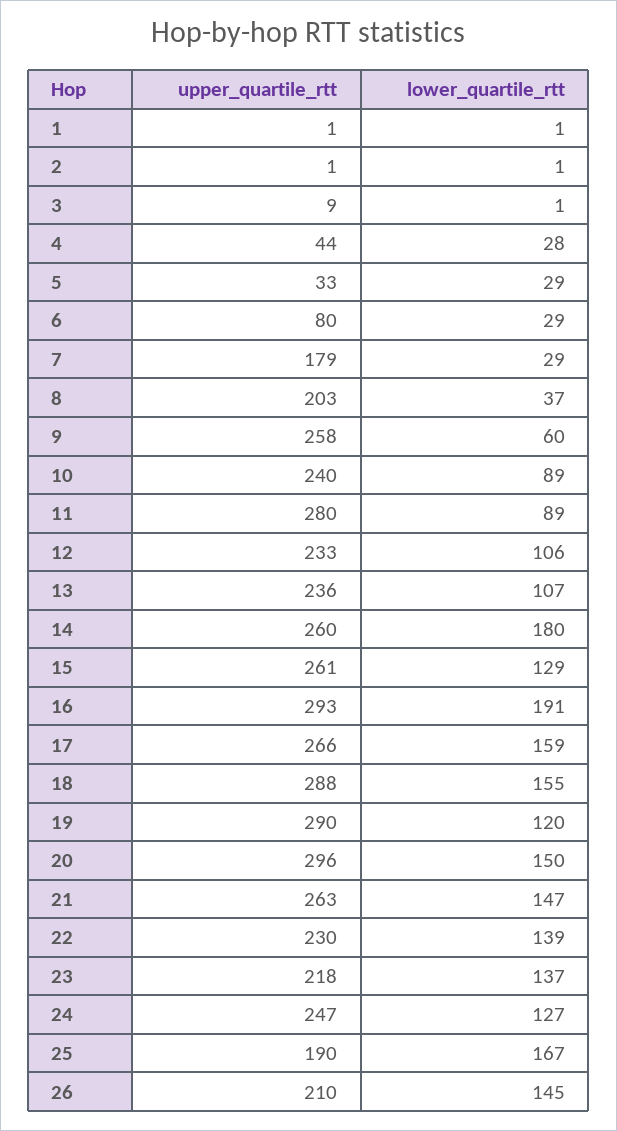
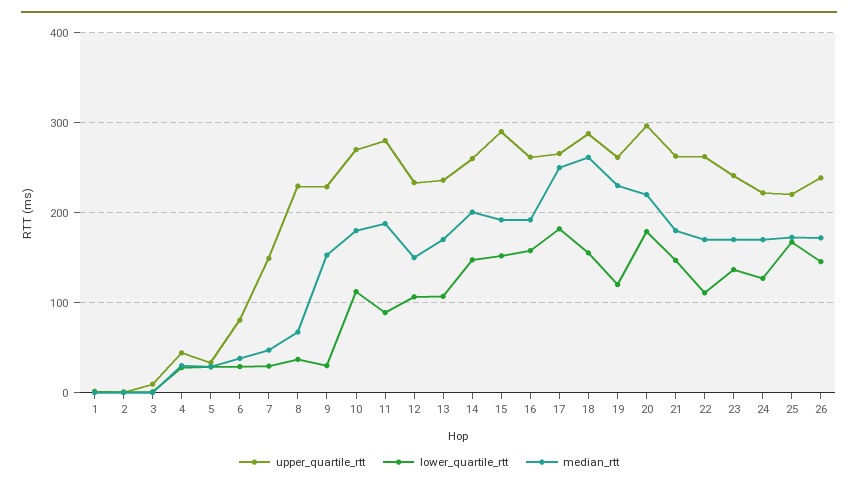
upper_quartile_rtt, 7: 179 -> 150
upper_quartile_rtt, 8: 203 -> 230
upper_quartile_rtt, 9: 258 -> 230
lower_quartile_rtt, 9: 60 -> 30
upper_quartile_rtt, 10: 240 -> 270
lower_quartile_rtt, 10: 89 -> 110
lower_quartile_rtt, 14: 180 -> 150
upper_quartile_rtt, 15: 261 -> 290
lower_quartile_rtt, 15: 129 -> 150
upper_quartile_rtt, 16: 293 -> 260
lower_quartile_rtt, 16: 191 -> 160
lower_quartile_rtt, 17: 159 -> 180
upper_quartile_rtt, 19: 290 -> 260
lower_quartile_rtt, 20: 150 -> 180
upper_quartile_rtt, 22: 230 -> 260
lower_quartile_rtt, 22: 139 -> 110
upper_quartile_rtt, 23: 218 -> 240
upper_quartile_rtt, 24: 247 -> 220
upper_quartile_rtt, 25: 190 -> 220
upper_quartile_rtt, 26: 210 -> 240
median_rtt, 1: none -> 0
median_rtt, 2: none -> 0
median_rtt, 3: none -> 0
median_rtt, 4: none -> 30
median_rtt, 5: none -> 30
median_rtt, 6: none -> 40
median_rtt, 7: none -> 50
median_rtt, 8: none -> 70
median_rtt, 9: none -> 150
median_rtt, 10: none -> 180
median_rtt, 11: none -> 190
median_rtt, 12: none -> 150
median_rtt, 13: none -> 170
median_rtt, 14: none -> 200
median_rtt, 15: none -> 190
median_rtt, 16: none -> 190
median_rtt, 17: none -> 250
median_rtt, 18: none -> 260
median_rtt, 19: none -> 230
median_rtt, 20: none -> 220
median_rtt, 21: none -> 180
median_rtt, 22: none -> 170
median_rtt, 23: none -> 170
median_rtt, 24: none -> 170
median_rtt, 25: none -> 170
median_rtt, 26: none -> 170

